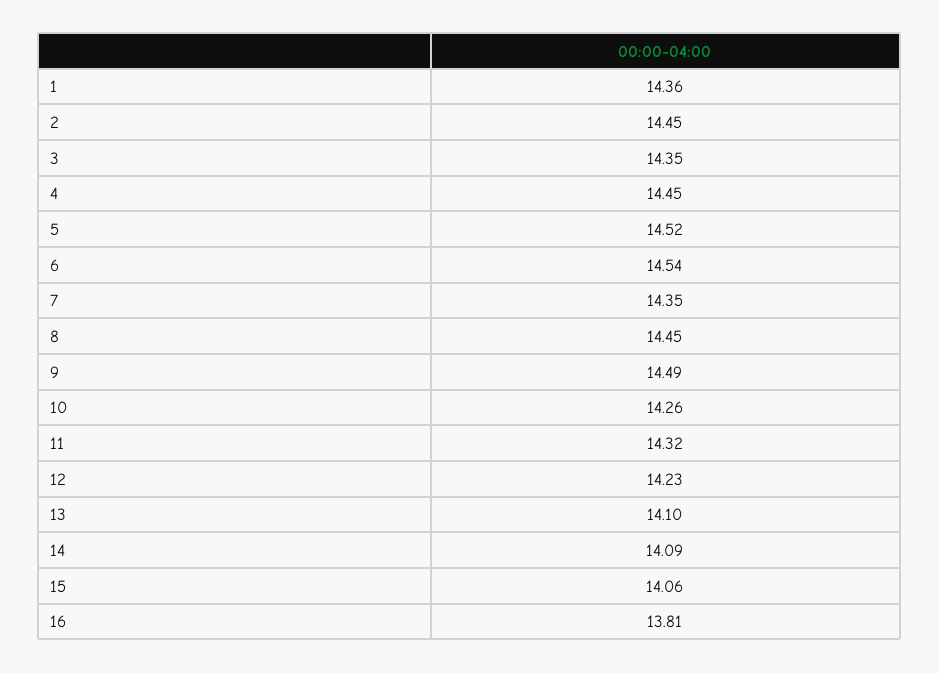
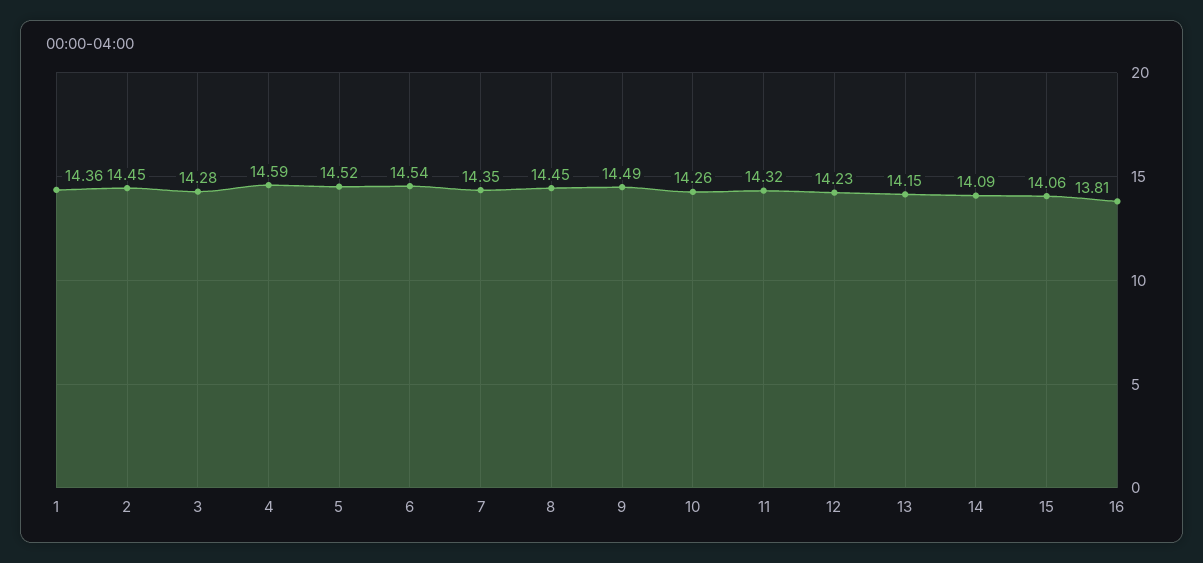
3: 14.35 -> 14.28
4: 14.45 -> 14.59
13: 14.1 -> 14.15

